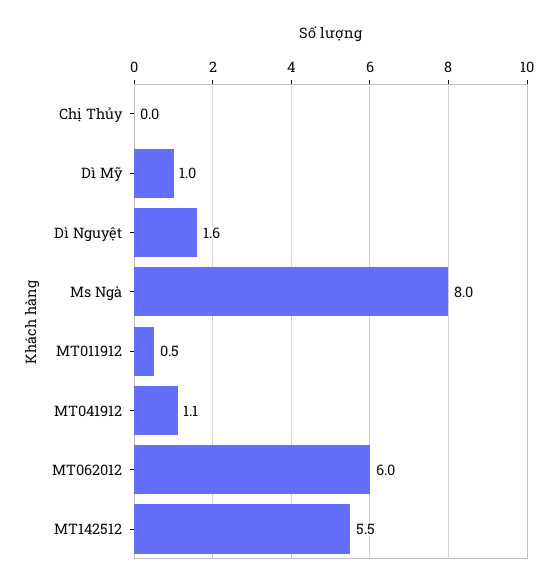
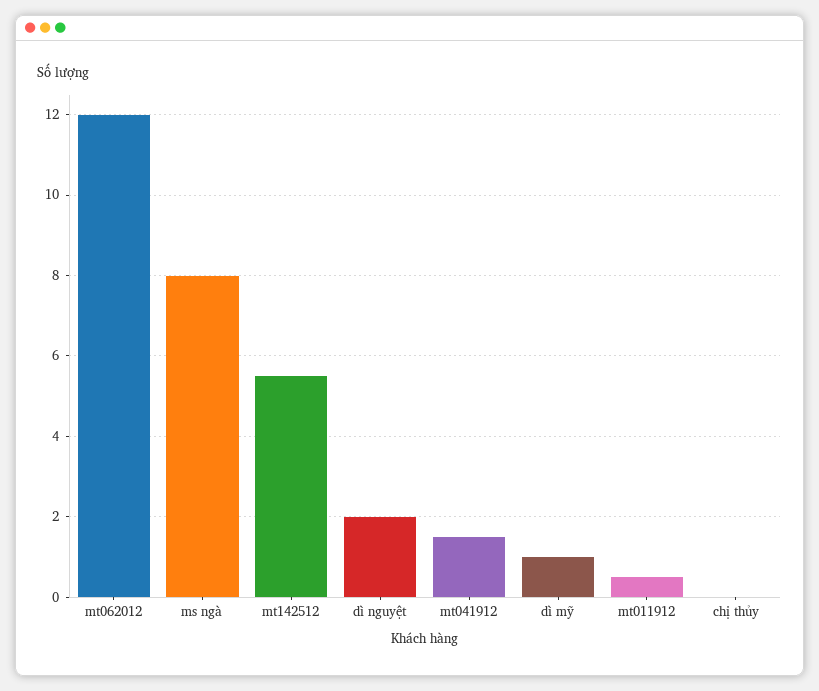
Dì Nguyệt: 1.6 -> 2
MT041912: 1.1 -> 1.5
MT062012: 6 -> 12

